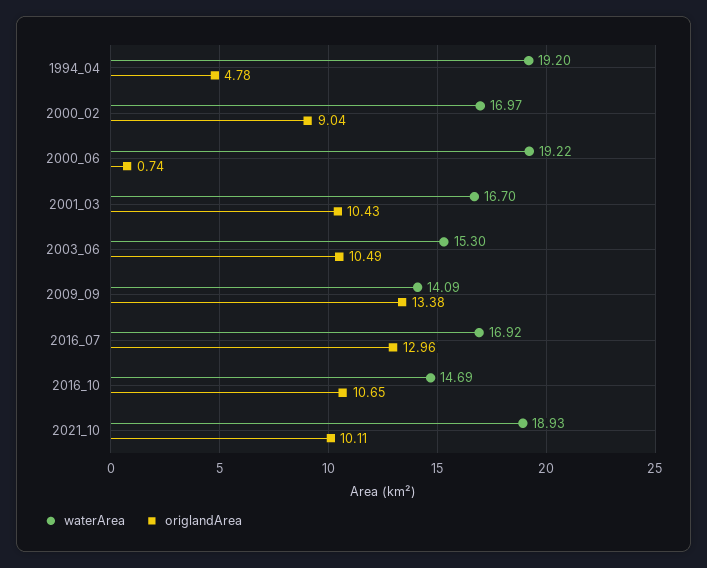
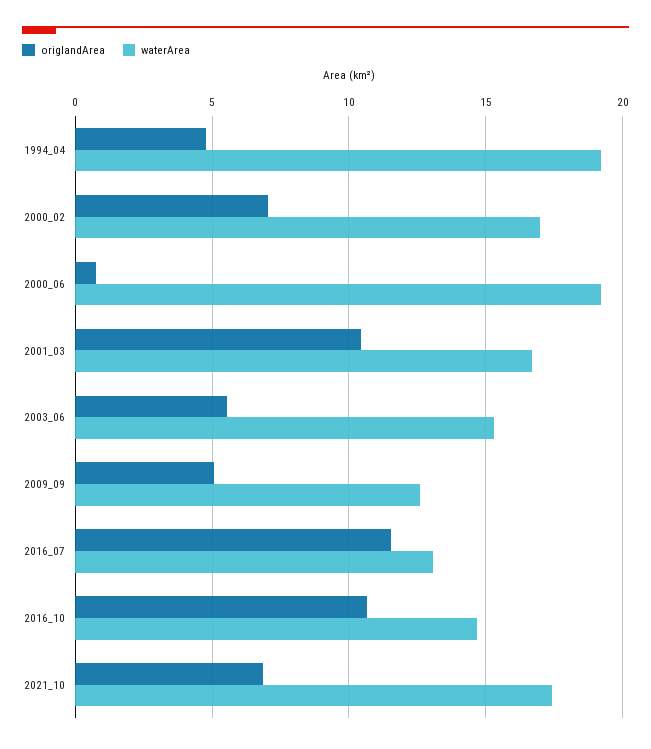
origlandArea, 2000_02: 9.04 -> 7
origlandArea, 2003_06: 10.49 -> 5.5
waterArea, 2009_09: 14.09 -> 12.5
origlandArea, 2009_09: 13.38 -> 5
waterArea, 2016_07: 16.92 -> 13
origlandArea, 2016_07: 12.96 -> 11.5
waterArea, 2021_10: 18.93 -> 17.5
origlandArea, 2021_10: 10.11 -> 7

